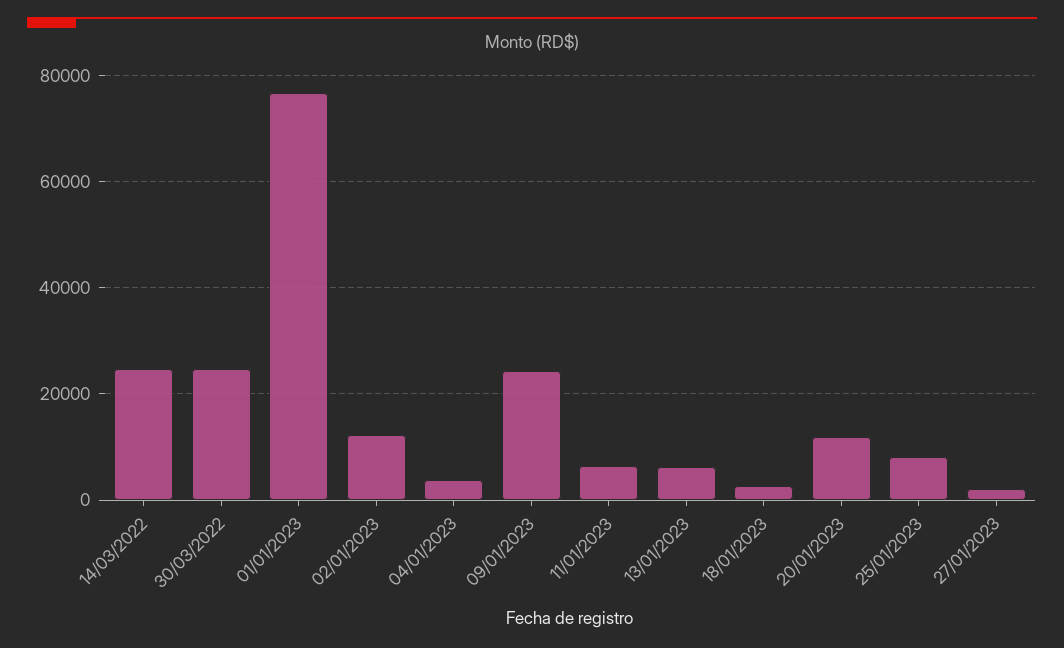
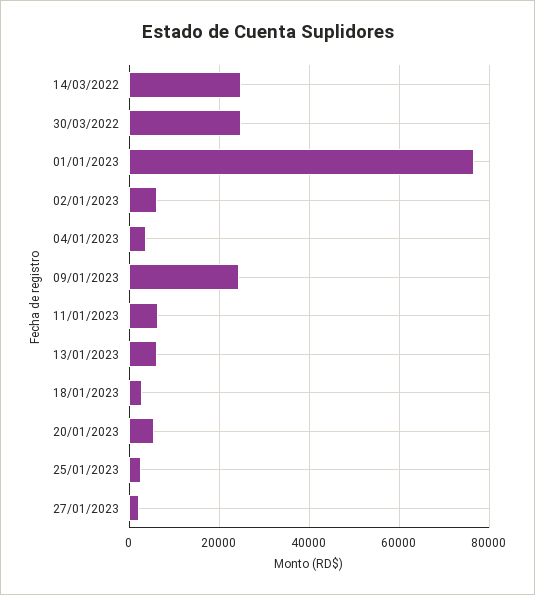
02/01/2023: 12000 -> 6000
20/01/2023: 12000 -> 6000
25/01/2023: 8000 -> 2000

